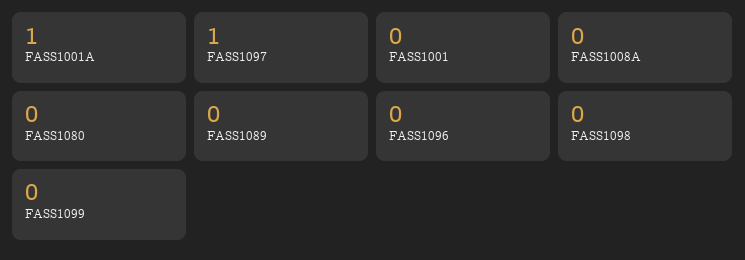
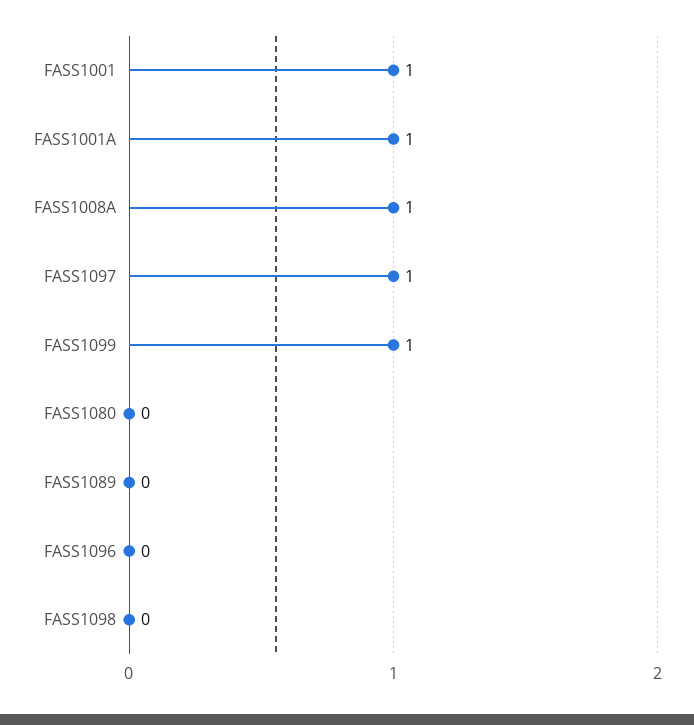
FASS1001: 0 -> 1
FASS1008A: 0 -> 1
FASS1099: 0 -> 1

